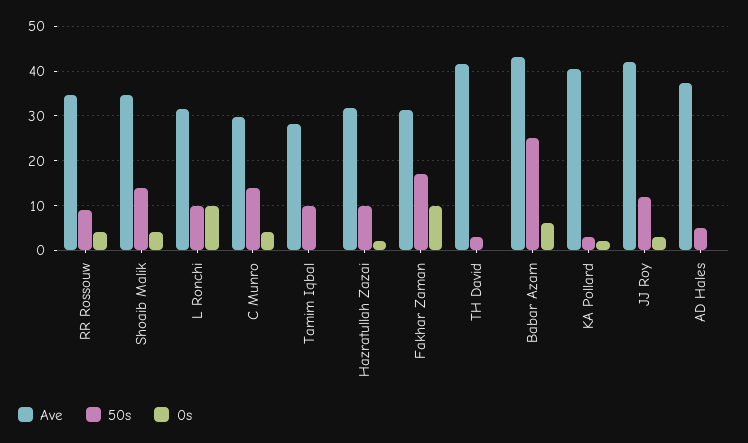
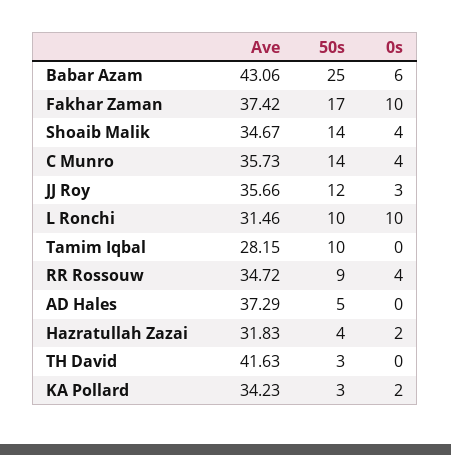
Ave, C Munro: 30 -> 35.73
50s, Hazratullah Zazai: 10 -> 4
Ave, Fakhar Zaman: 32 -> 37.42
Ave, KA Pollard: 40 -> 34.23
Ave, JJ Roy: 42 -> 35.66

